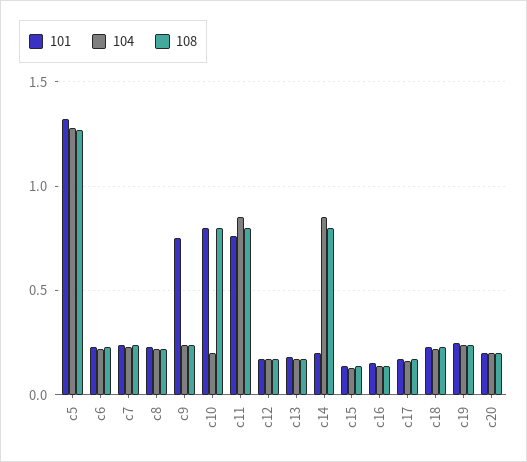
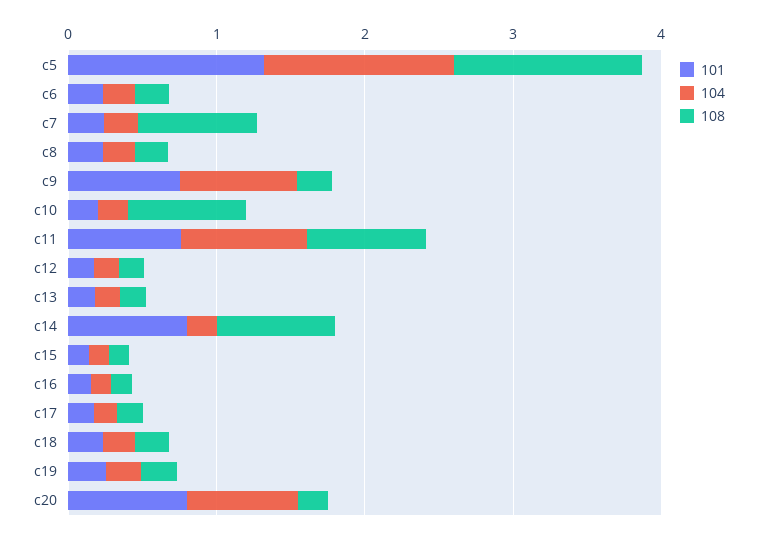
108, c7: 0.25 -> 0.8
104, c9: 0.25 -> 0.8
101, c10: 0.8 -> 0.2
101, c14: 0.2 -> 0.8
104, c14: 0.85 -> 0.2
101, c20: 0.2 -> 0.8
104, c20: 0.2 -> 0.8

